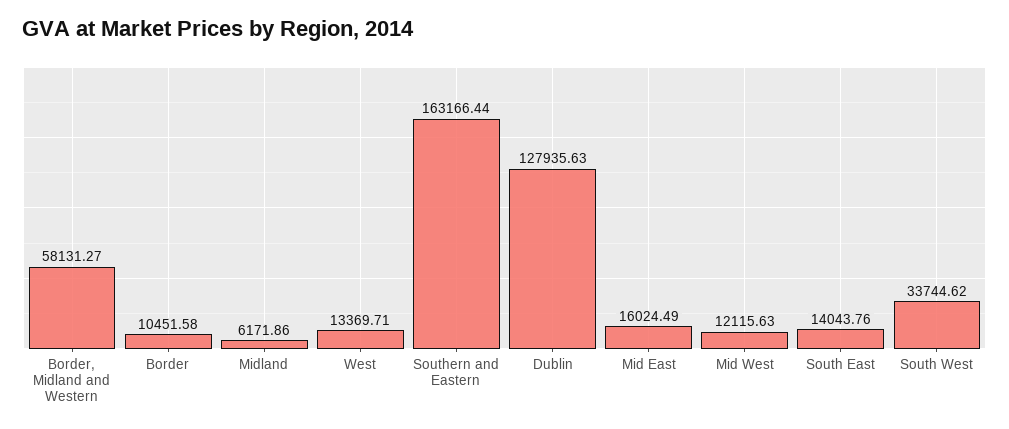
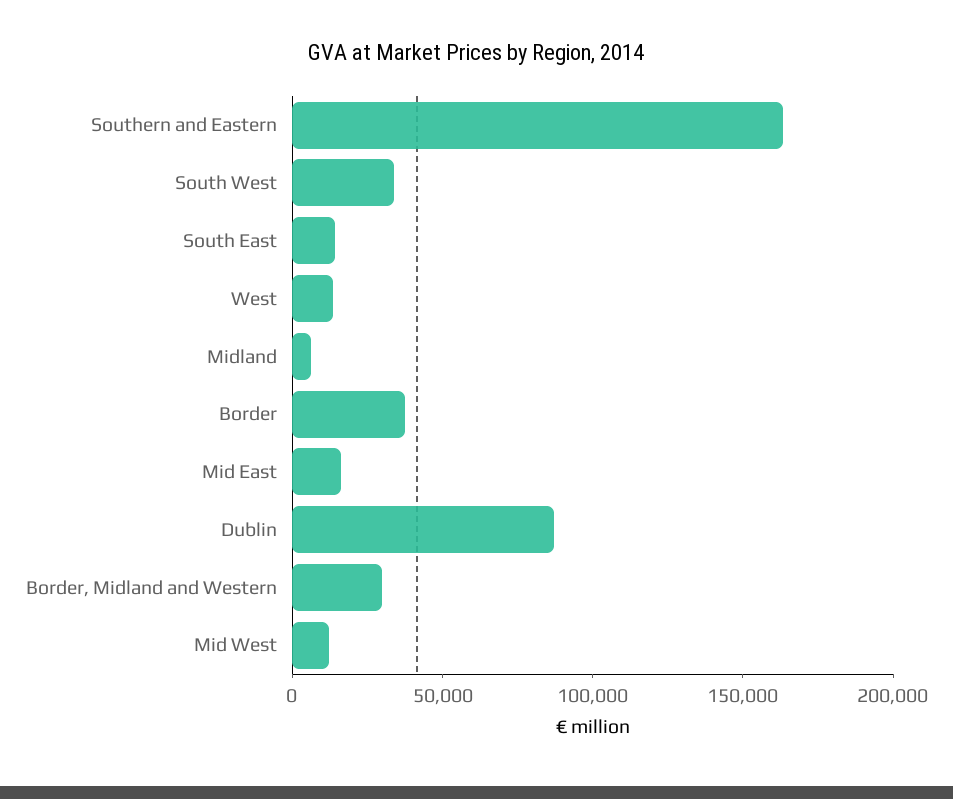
Border, Midland and Western: 58131.27 -> 30000
Border: 10451.58 -> 40000
Dublin: 127935.63 -> 90000

